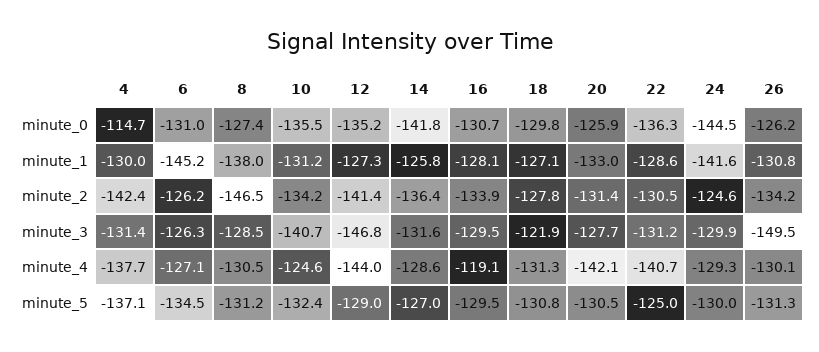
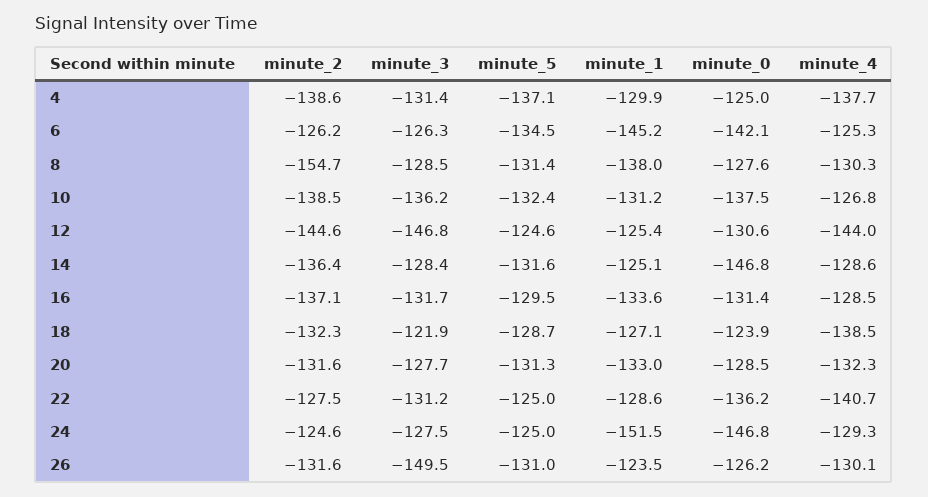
4, minute_0: -114.7 -> -125
6, minute_0: -131 -> -142.1
8, minute_0: -127.4 -> -127.6
10, minute_0: -135.5 -> -137.5
12, minute_0: -135.2 -> -130.6
14, minute_0: -141.8 -> -146.8
16, minute_0: -130.7 -> -131.4
18, minute_0: -129.8 -> -123.9
20, minute_0: -125.9 -> -128.5
22, minute_0: -136.3 -> -136.2
24, minute_0: -144.5 -> -146.8
4, minute_1: -130 -> -129.9
12, minute_1: -127.3 -> -125.4
14, minute_1: -125.8 -> -125.1
16, minute_1: -128.1 -> -133.6
24, minute_1: -141.6 -> -151.5
26, minute_1: -130.8 -> -123.5
4, minute_2: -142.4 -> -138.6
8, minute_2: -146.5 -> -154.7
10, minute_2: -134.2 -> -138.5
12, minute_2: -141.4 -> -144.6
16, minute_2: -133.9 -> -137.1
18, minute_2: -127.8 -> -132.3
20, minute_2: -131.4 -> -131.6
22, minute_2: -130.5 -> -127.5
26, minute_2: -134.2 -> -131.6
10, minute_3: -140.7 -> -136.2
14, minute_3: -131.6 -> -128.4
16, minute_3: -129.5 -> -131.7
24, minute_3: -129.9 -> -127.5
6, minute_4: -127.1 -> -125.3
8, minute_4: -130.5 -> -130.3
10, minute_4: -124.6 -> -126.8
16, minute_4: -119.1 -> -128.5
18, minute_4: -131.3 -> -138.5
20, minute_4: -142.1 -> -132.3
8, minute_5: -131.2 -> -131.4
12, minute_5: -129 -> -124.6
14, minute_5: -127 -> -131.6
18, minute_5: -130.8 -> -128.7
20, minute_5: -130.5 -> -131.3
24, minute_5: -130 -> -125
26, minute_5: -131.3 -> -131

